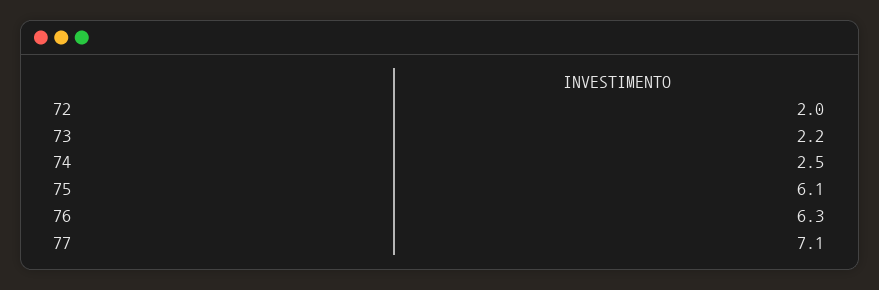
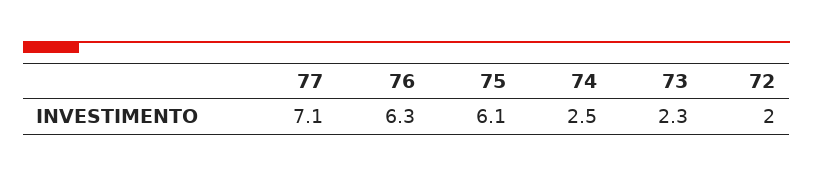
73: 2.2 -> 2.3

